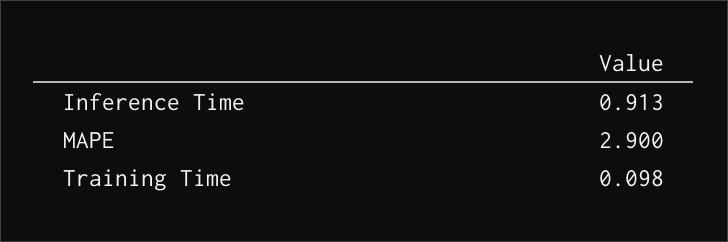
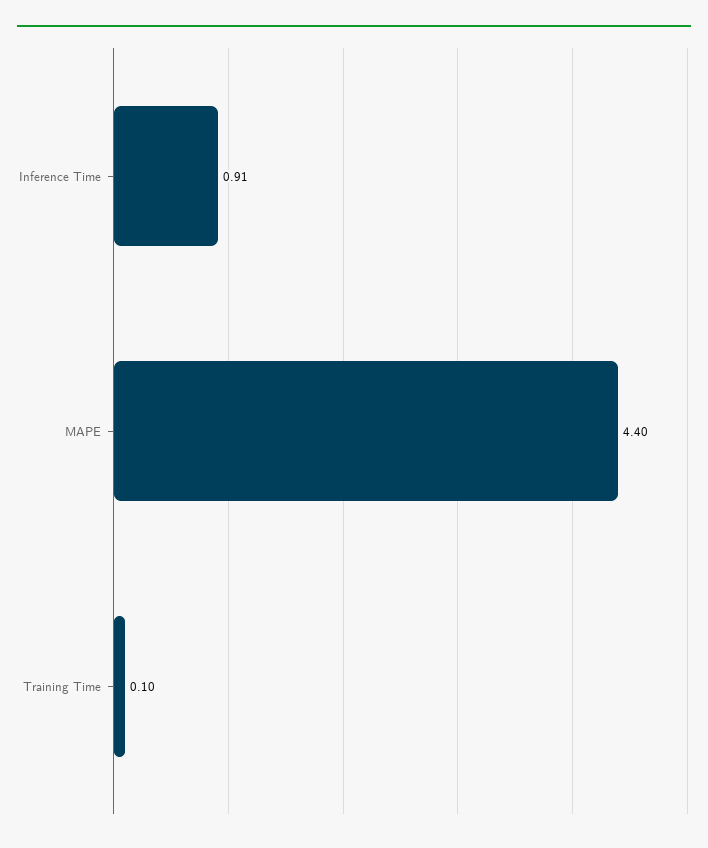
MAPE: 2.9 -> 4.4

